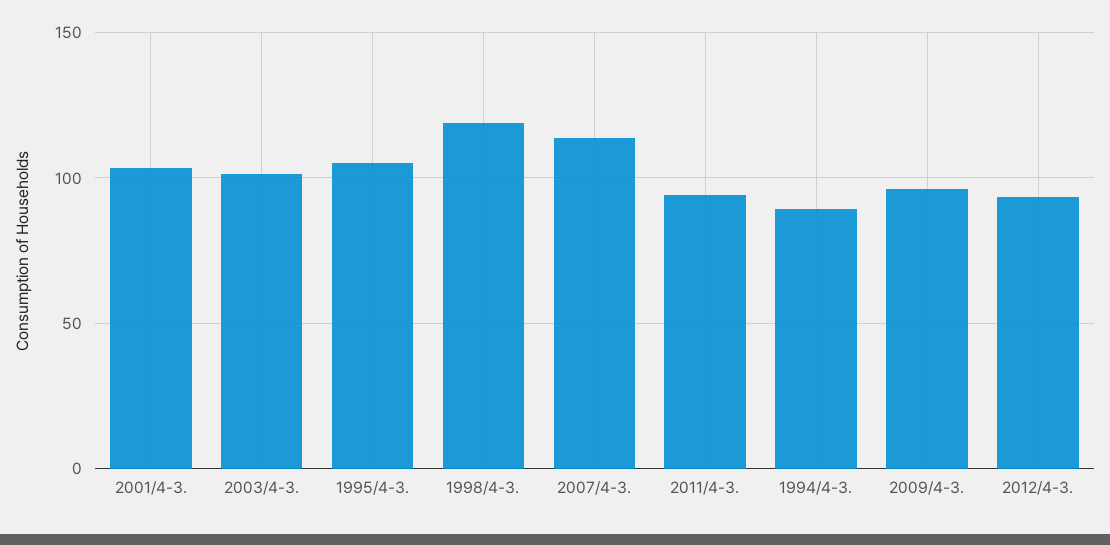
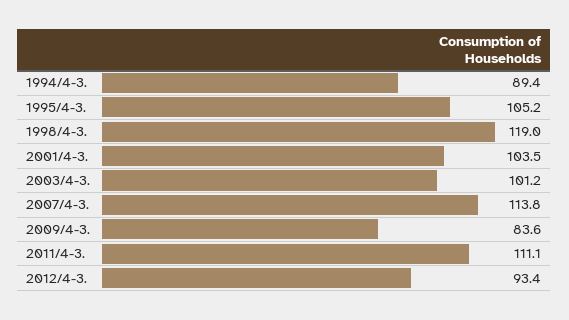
2011/4-3.: 95 -> 111.1
2009/4-3.: 95 -> 83.6

